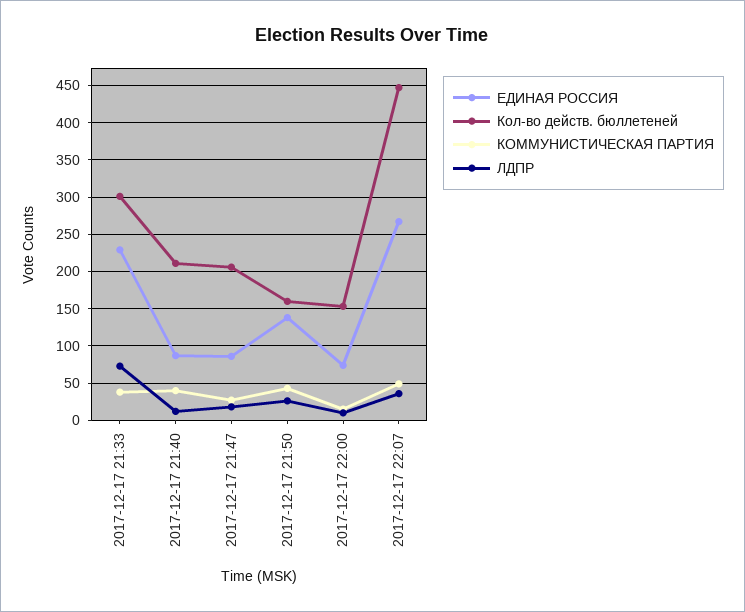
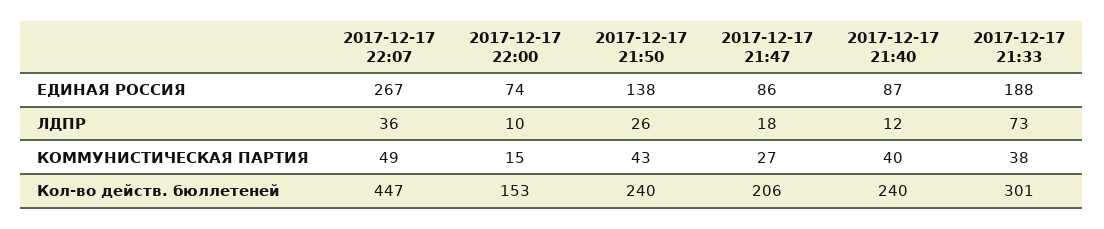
ЕДИНАЯ РОССИЯ, 2017-12-17 21:33: 230 -> 188
Кол-во действ. бюллетеней, 2017-12-17 21:40: 210 -> 240
Кол-во действ. бюллетеней, 2017-12-17 21:50: 160 -> 240

